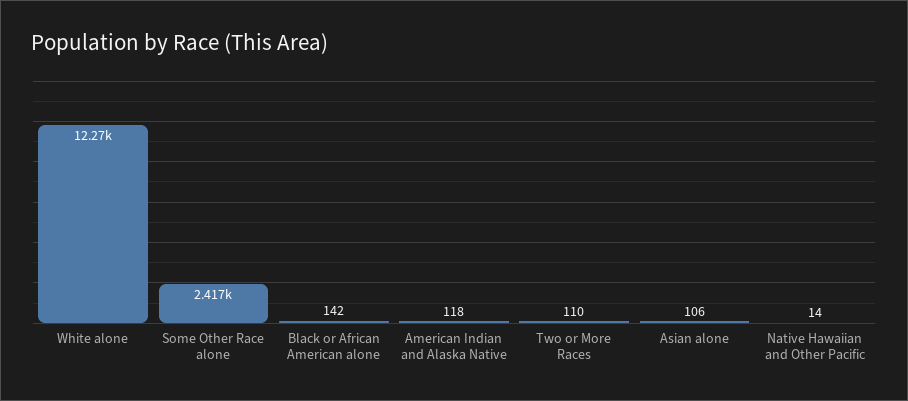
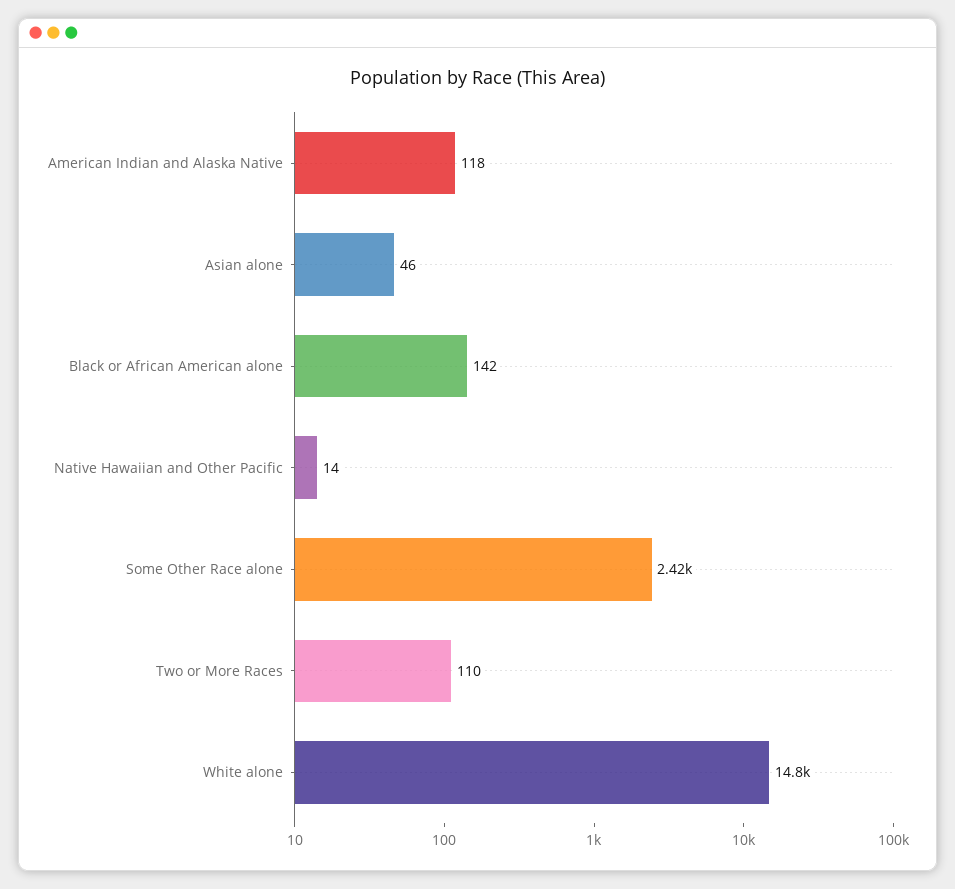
White alone: 12270 -> 14800
Asian alone: 106 -> 46

